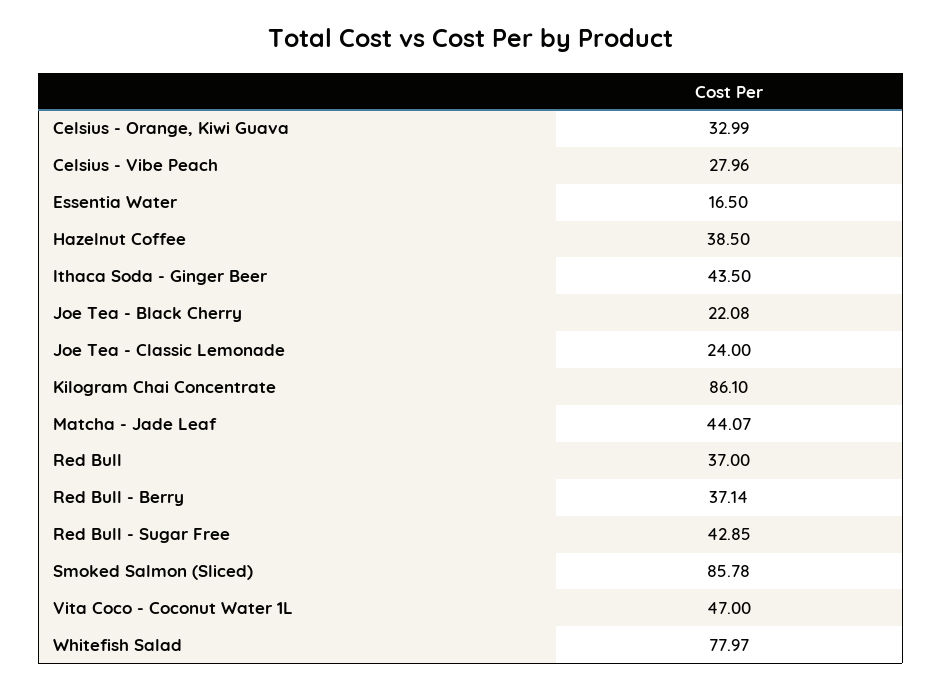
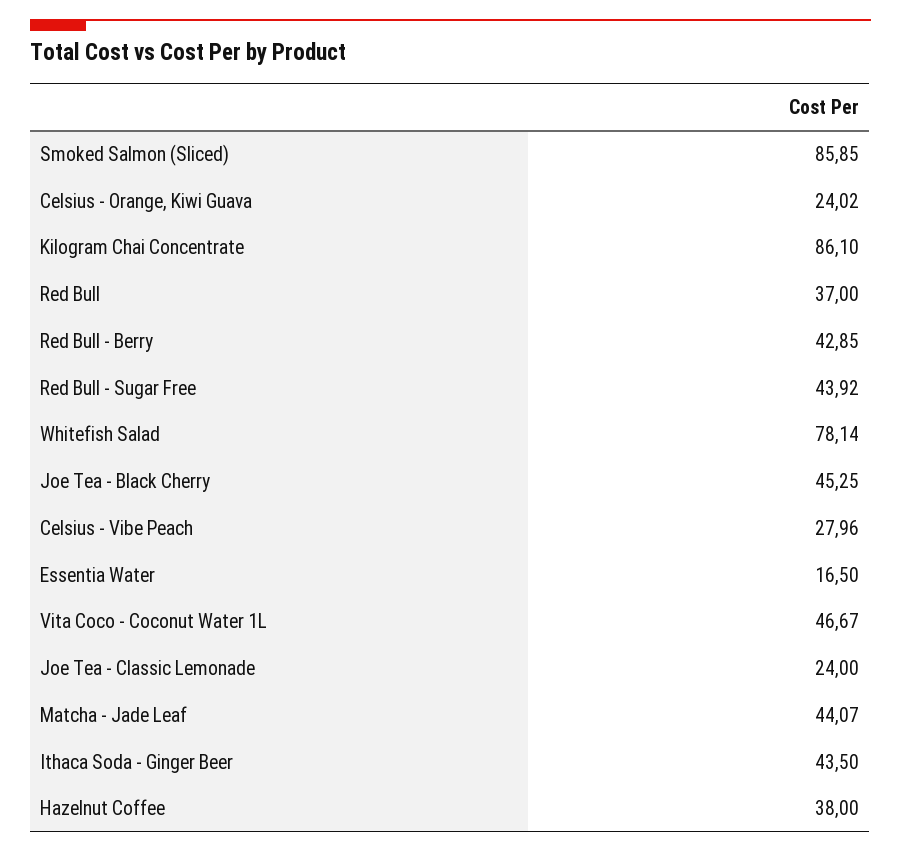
Celsius - Orange, Kiwi Guava: 32.99 -> 24.02
Hazelnut Coffee: 38.5 -> 38
Joe Tea - Black Cherry: 22.08 -> 45.25
Red Bull - Berry: 37.14 -> 42.85
Red Bull - Sugar Free: 42.85 -> 43.92
Smoked Salmon (Sliced): 85.78 -> 85.85
Vita Coco - Coconut Water 1L: 47 -> 46.67
Whitefish Salad: 77.97 -> 78.14

